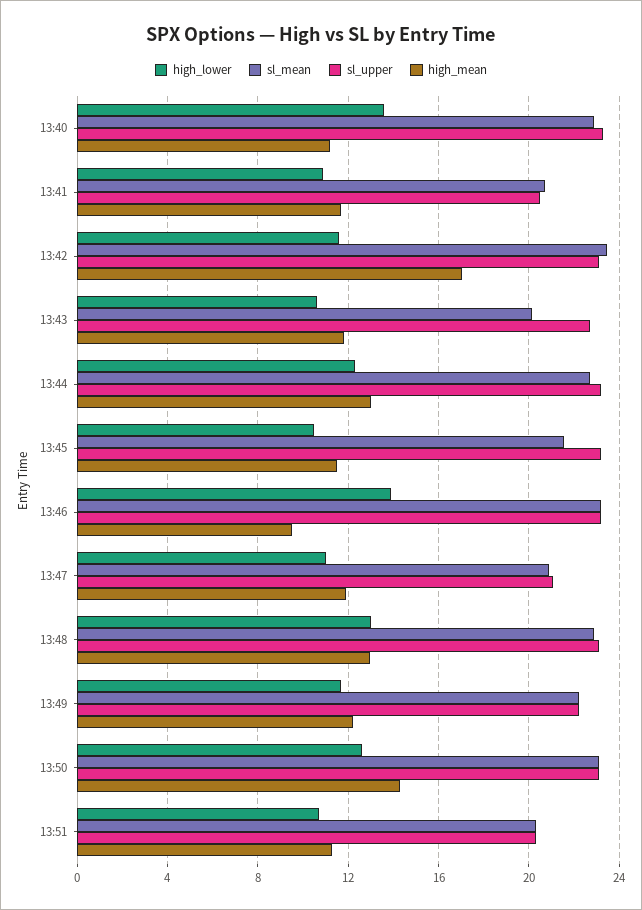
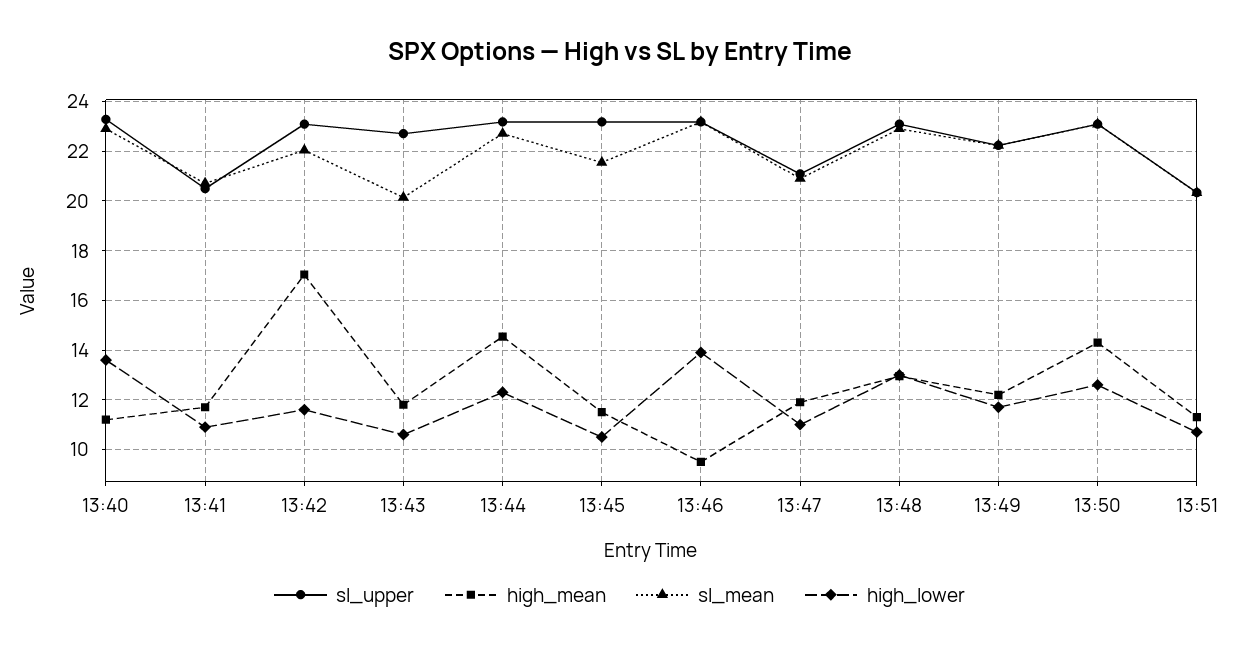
sl_mean, 13:42: 23.5 -> 22
high_mean, 13:44: 13 -> 14.5

